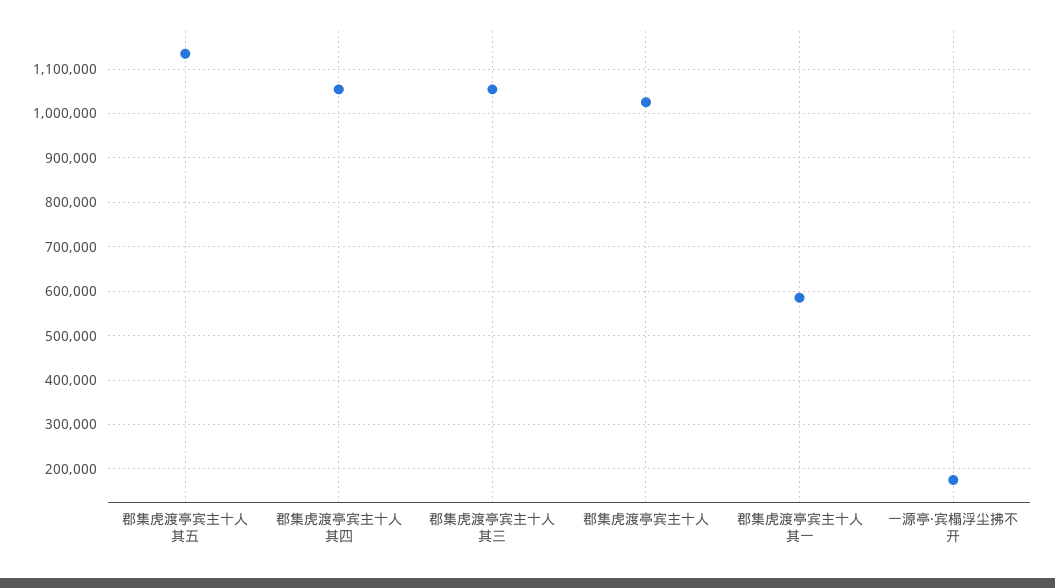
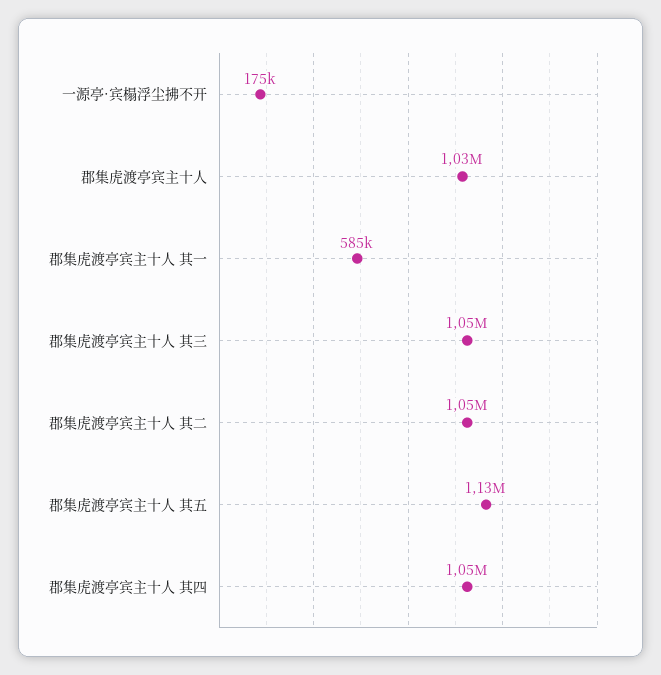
郡集虎渡亭宾主十人 其二: none -> 1050000

